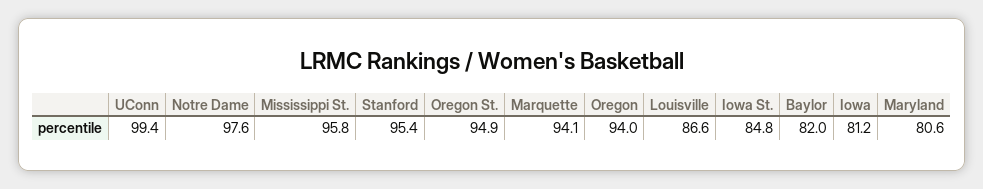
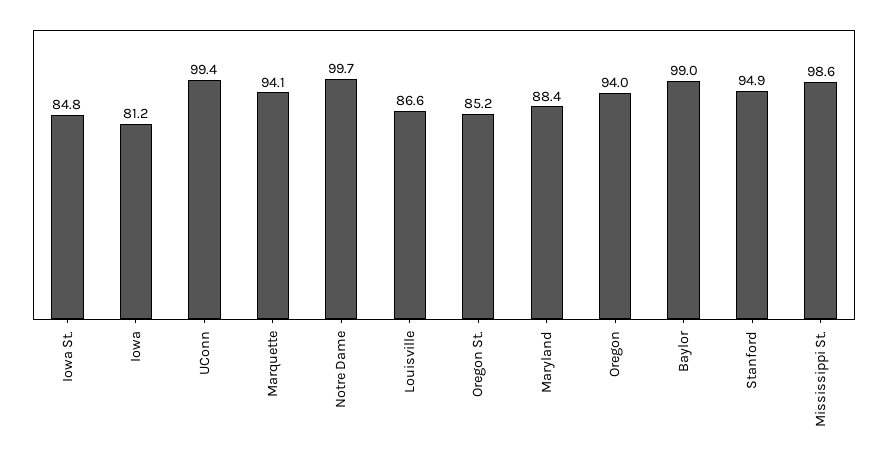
Notre Dame: 97.6 -> 99.7
Mississippi St.: 95.8 -> 98.6
Stanford: 95.4 -> 94.9
Oregon St.: 94.9 -> 85.2
Baylor: 82 -> 99
Maryland: 80.6 -> 88.4

